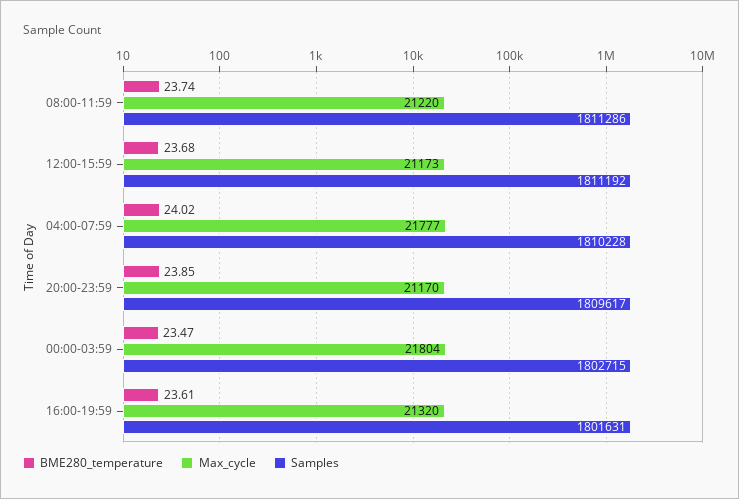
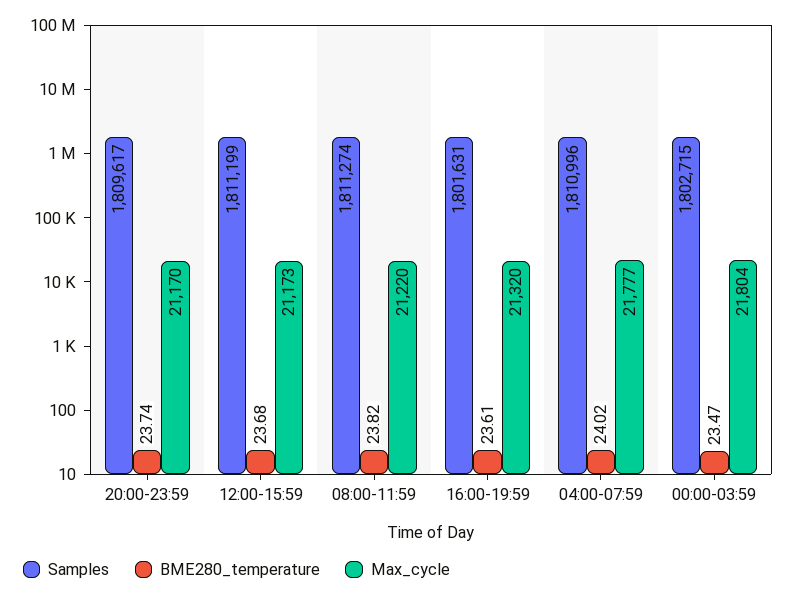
BME280_temperature, 08:00-11:59: 23.74 -> 23.82
Samples, 08:00-11:59: 1811286 -> 1811274
Samples, 12:00-15:59: 1811192 -> 1811199
Samples, 04:00-07:59: 1810228 -> 1810996
BME280_temperature, 20:00-23:59: 23.85 -> 23.74

